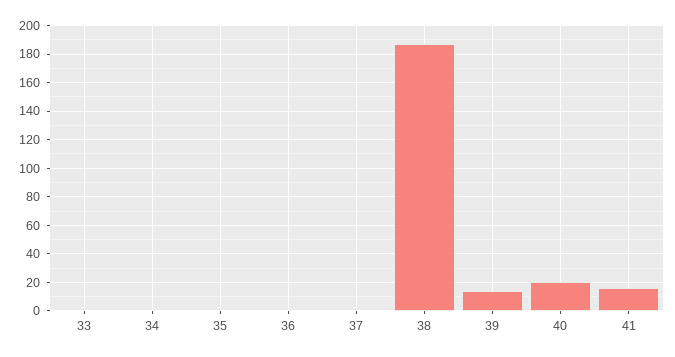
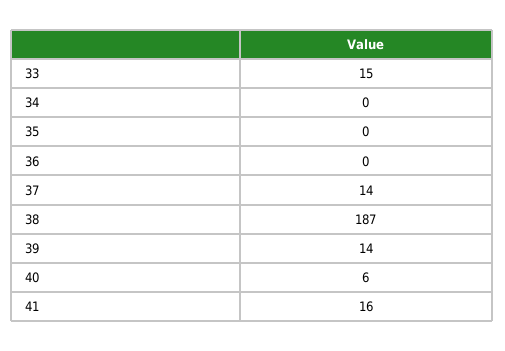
33: 0 -> 15
37: 0 -> 14
40: 20 -> 6

